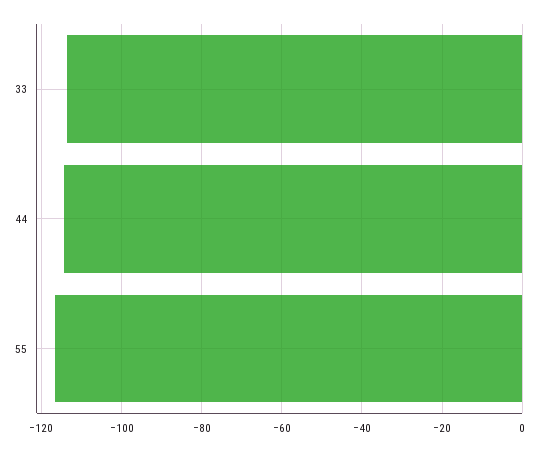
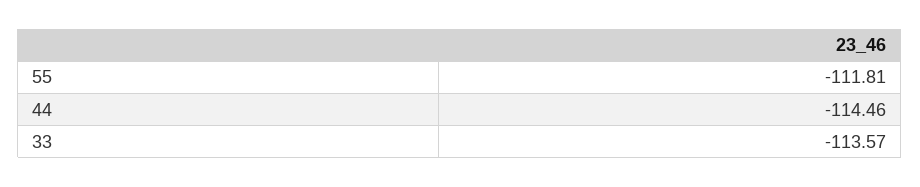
55: -116 -> -111.81

